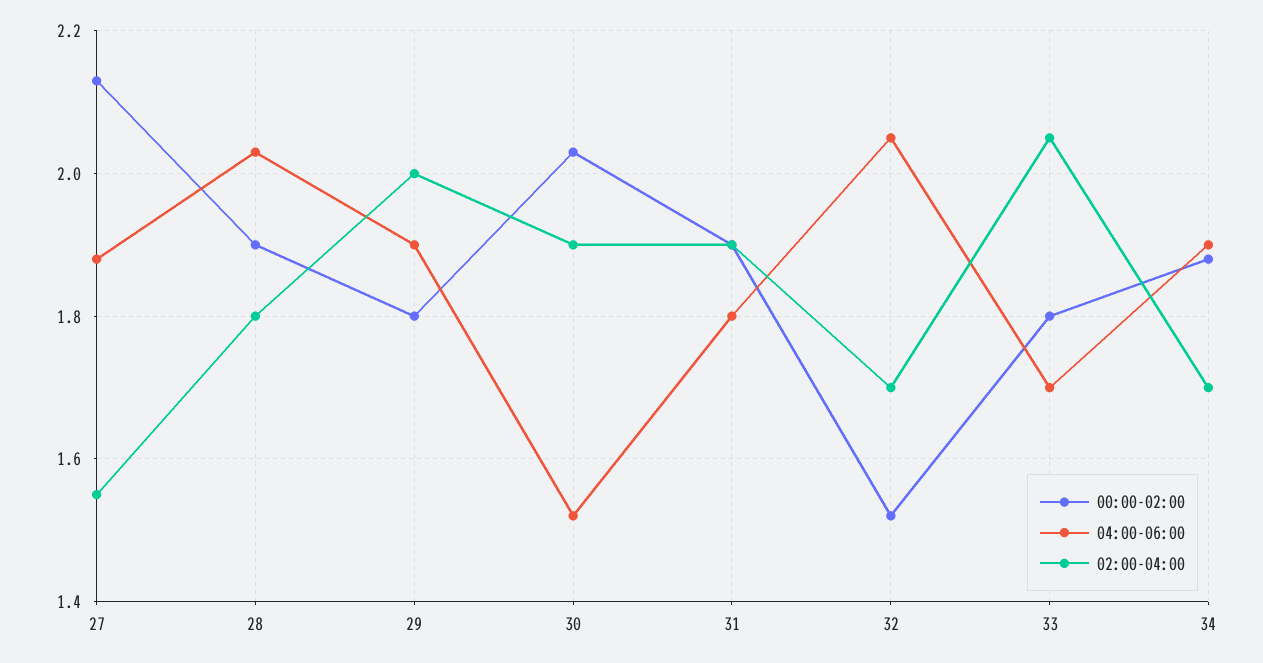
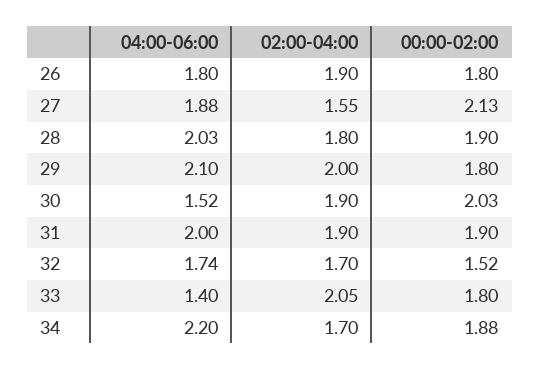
04:00-06:00, 29: 1.9 -> 2.1
04:00-06:00, 31: 1.8 -> 2
04:00-06:00, 32: 2.05 -> 1.74
04:00-06:00, 33: 1.7 -> 1.4
04:00-06:00, 34: 1.9 -> 2.2
04:00-06:00, 26: none -> 1.8
02:00-04:00, 26: none -> 1.9
00:00-02:00, 26: none -> 1.8

